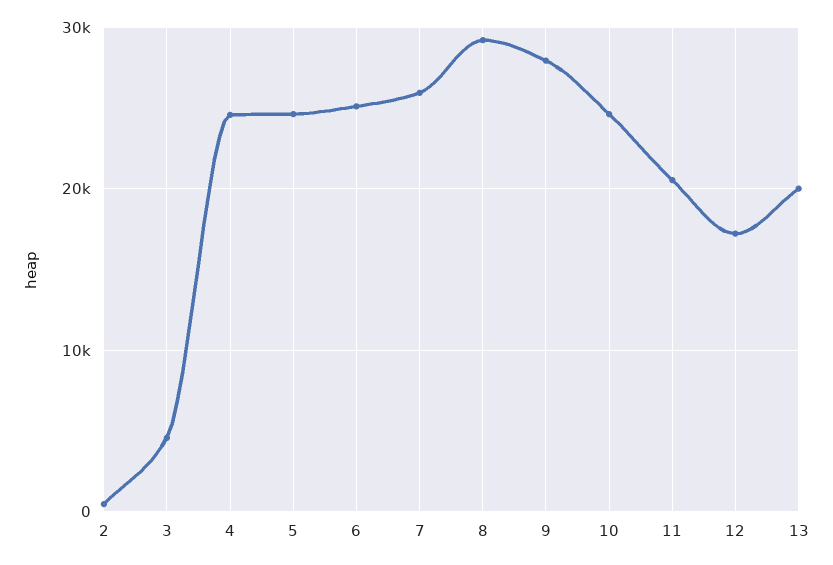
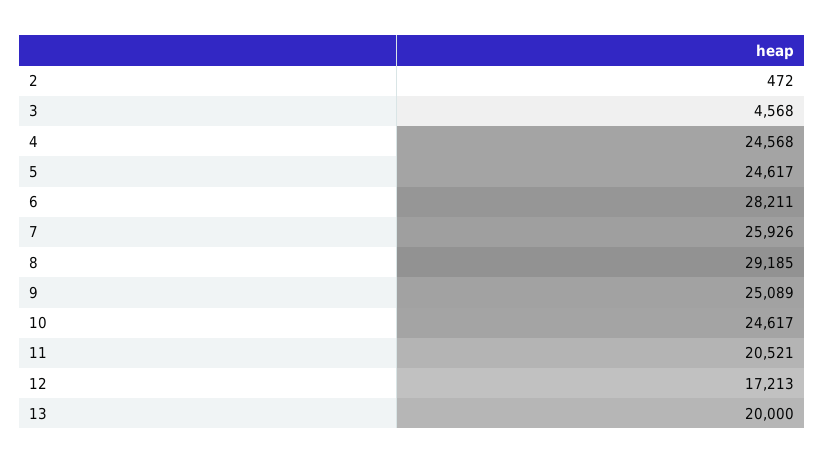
6: 25000 -> 28211
9: 28000 -> 25089

